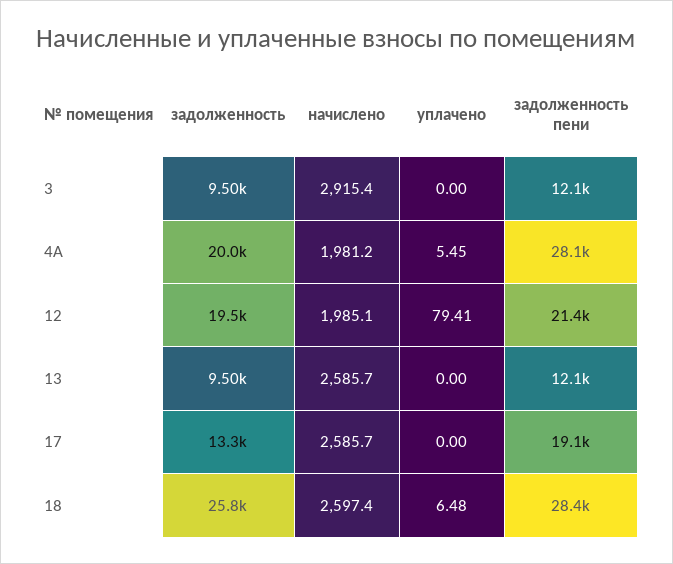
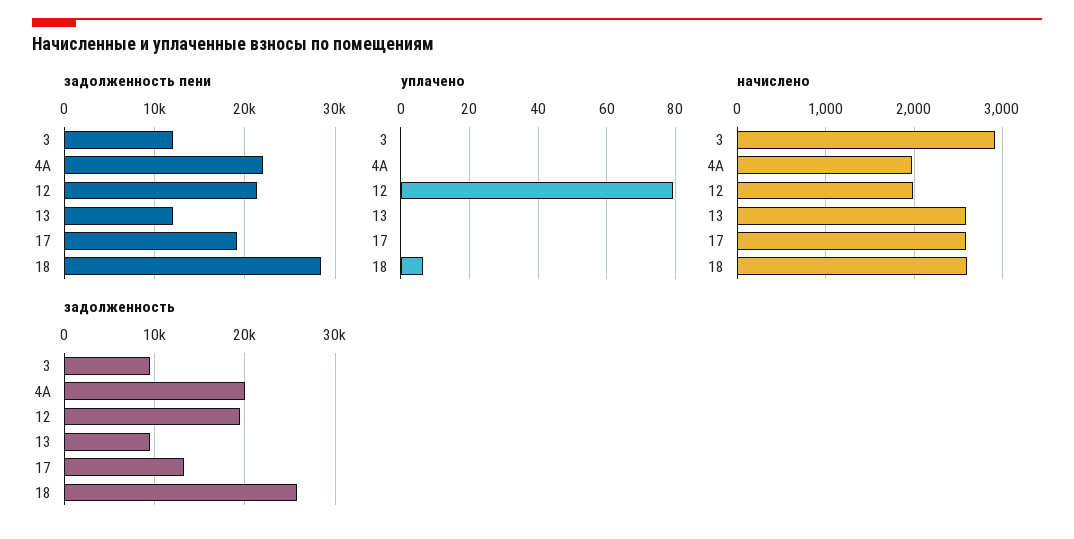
уплачено, 4А: 5.45 -> 0
задолженность пени, 4А: 28100 -> 22000

